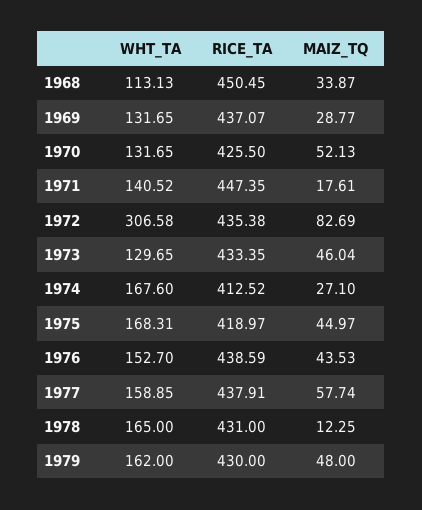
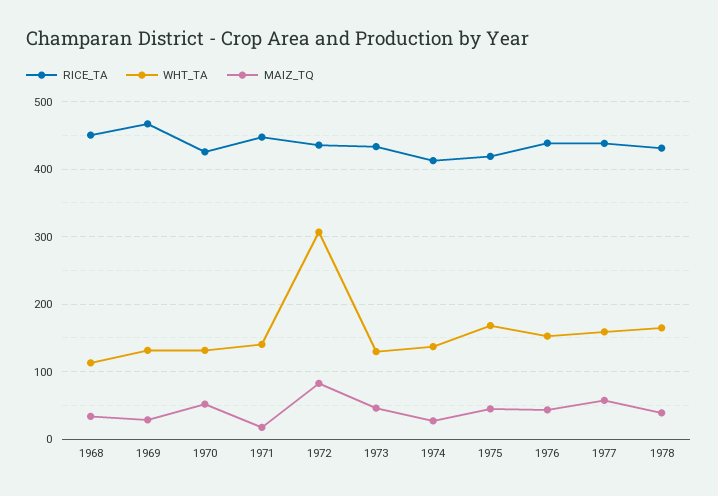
RICE_TA, 1969: 437.07 -> 470
WHT_TA, 1974: 167.6 -> 140
MAIZ_TQ, 1978: 12.25 -> 40
WHT_TA, 1979: 162 -> none
RICE_TA, 1979: 430 -> none
MAIZ_TQ, 1979: 48 -> none

